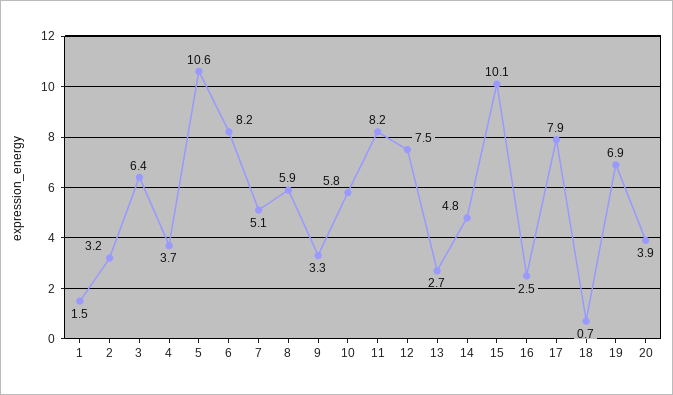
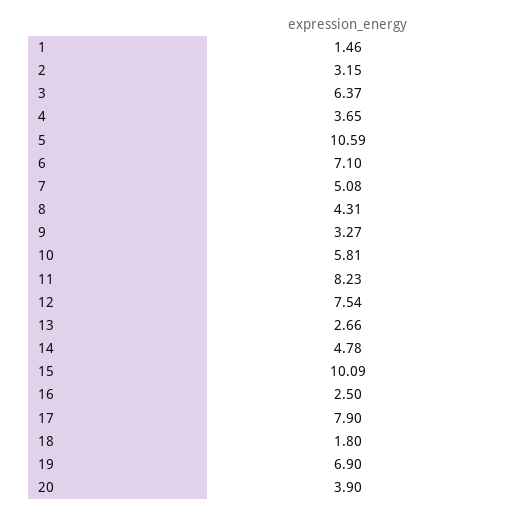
6: 8.2 -> 7.1
8: 5.9 -> 4.31
18: 0.7 -> 1.8

